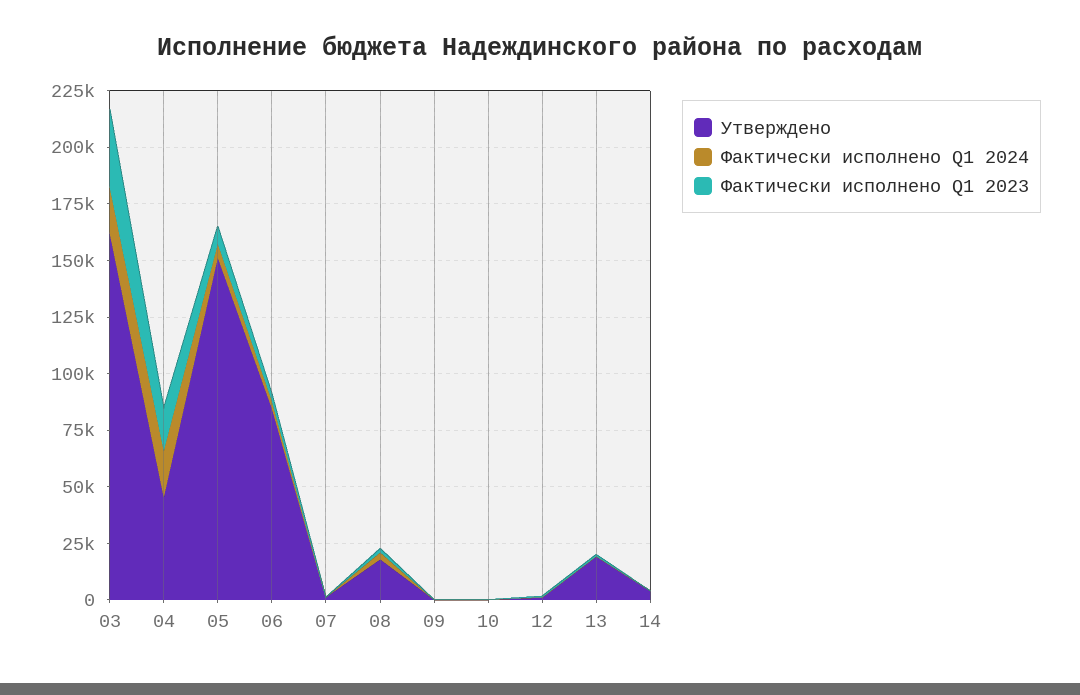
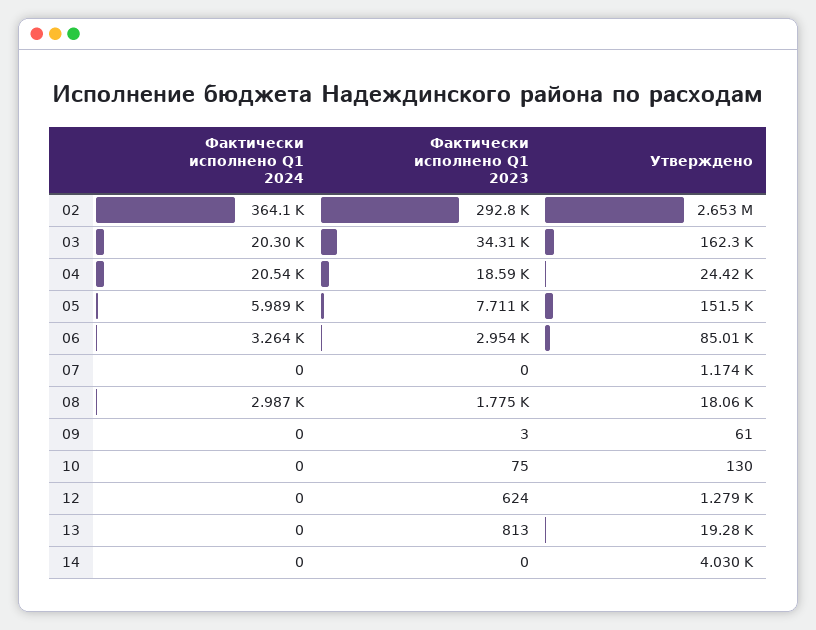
Утверждено, 04: 45000 -> 24420
Фактически исполнено Q1 2024, 02: none -> 364100
Фактически исполнено Q1 2023, 02: none -> 292800
Утверждено, 02: none -> 2653000

